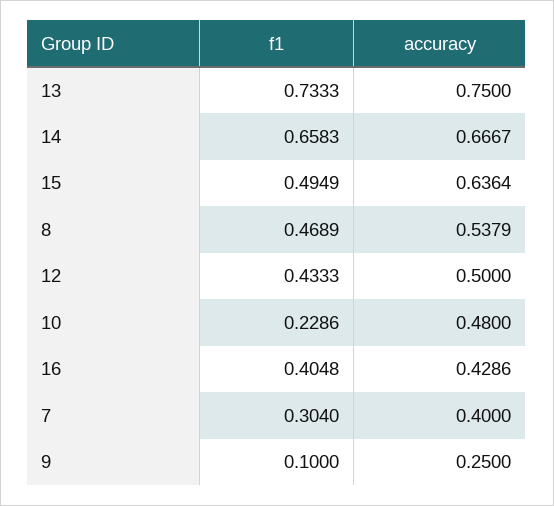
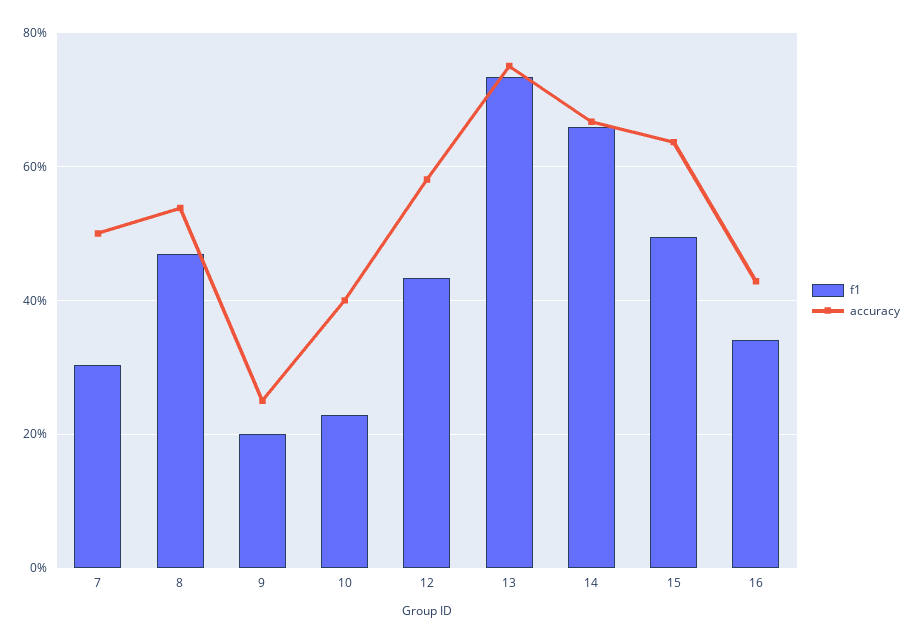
accuracy, 12: 0.5 -> 0.58
accuracy, 10: 0.48 -> 0.4
f1, 16: 0.4048 -> 0.34
accuracy, 7: 0.4 -> 0.5
f1, 9: 0.1 -> 0.2

